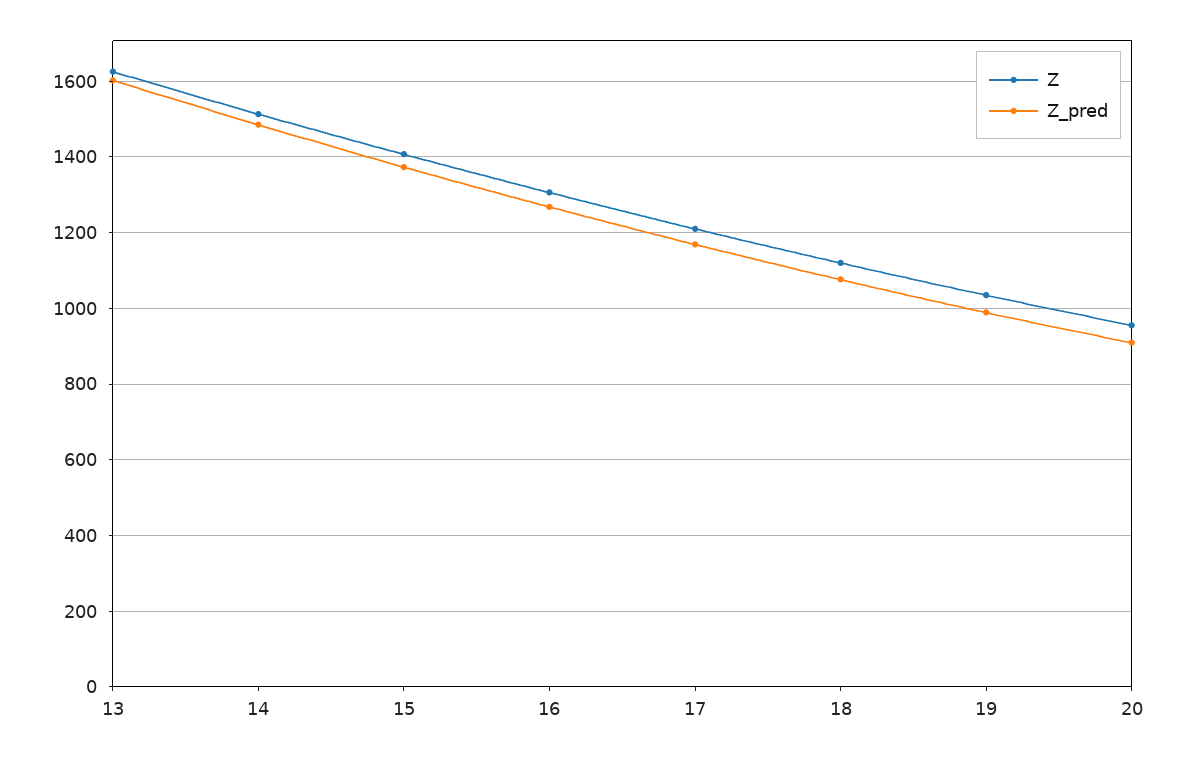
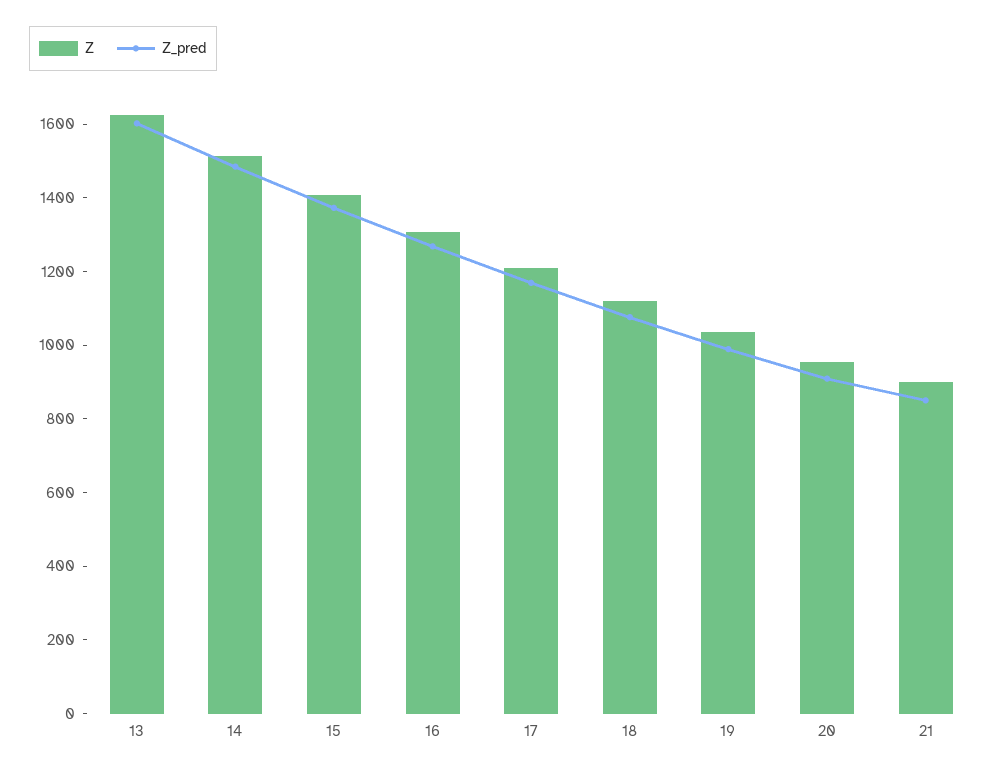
Z, 21: none -> 900
Z_pred, 21: none -> 850

